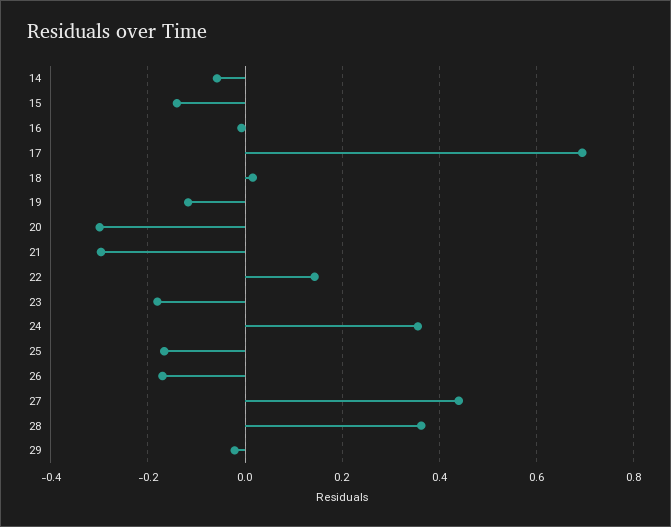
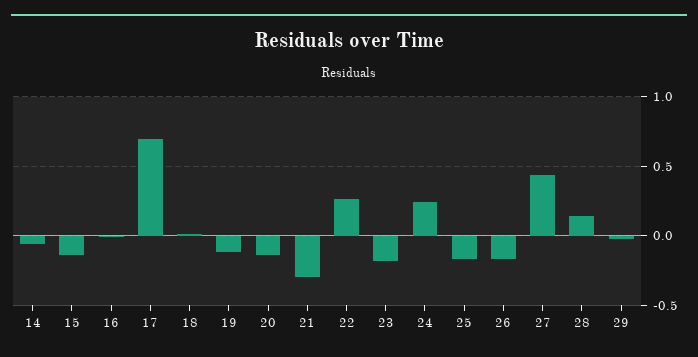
20: -0.3 -> -0.15
22: 0.14 -> 0.25
24: 0.36 -> 0.25
28: 0.36 -> 0.15

